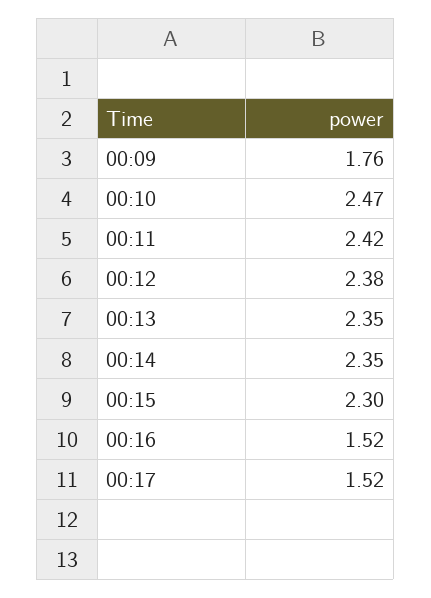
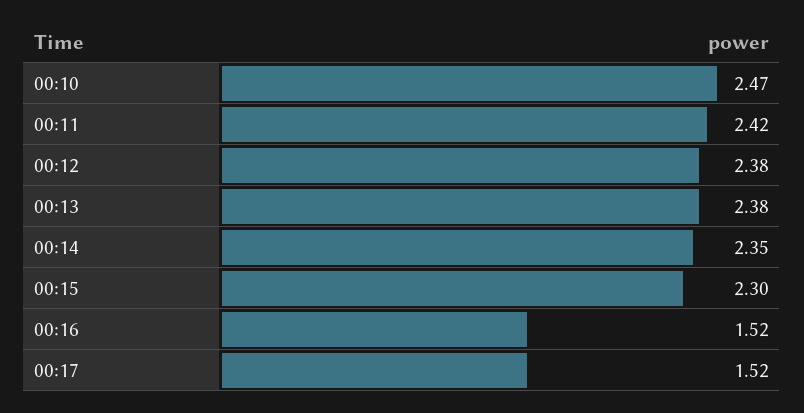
00:09: 1.76 -> none
00:13: 2.35 -> 2.38

